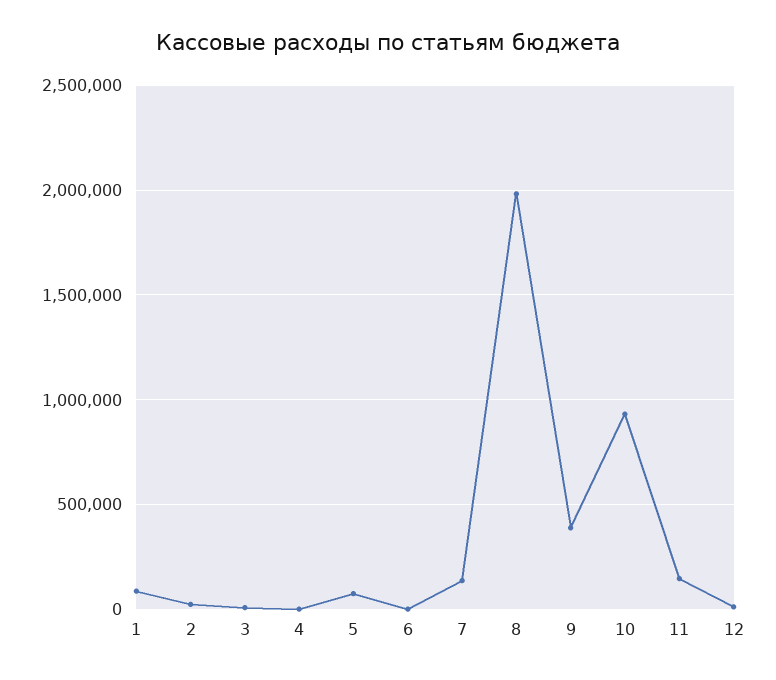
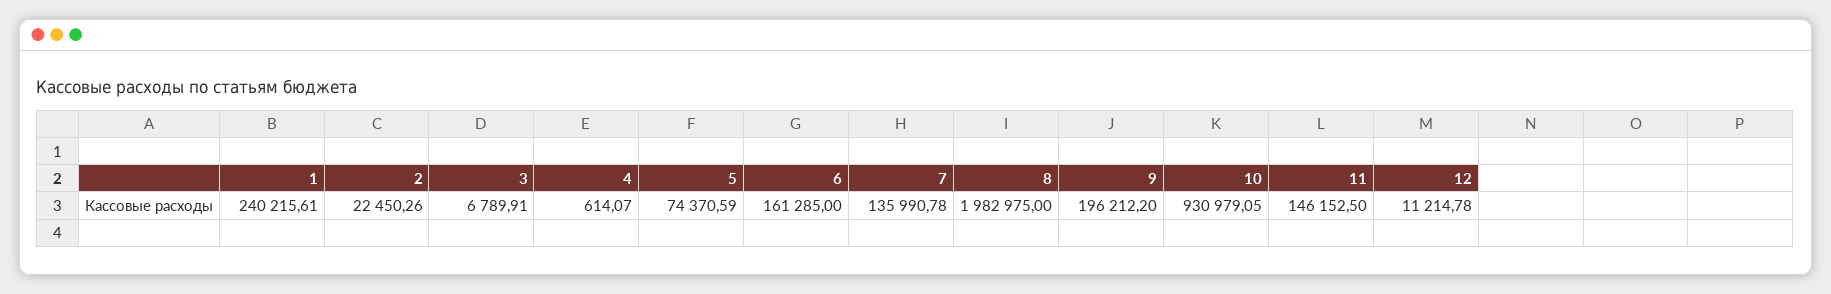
1: 100000 -> 240215.61
6: 0 -> 161285
9: 400000 -> 196212.2

